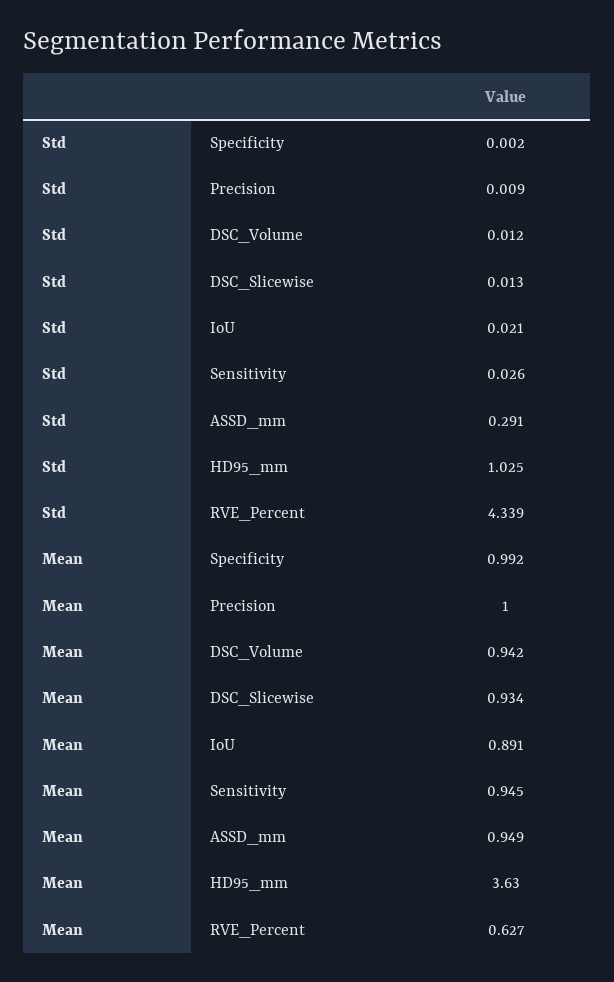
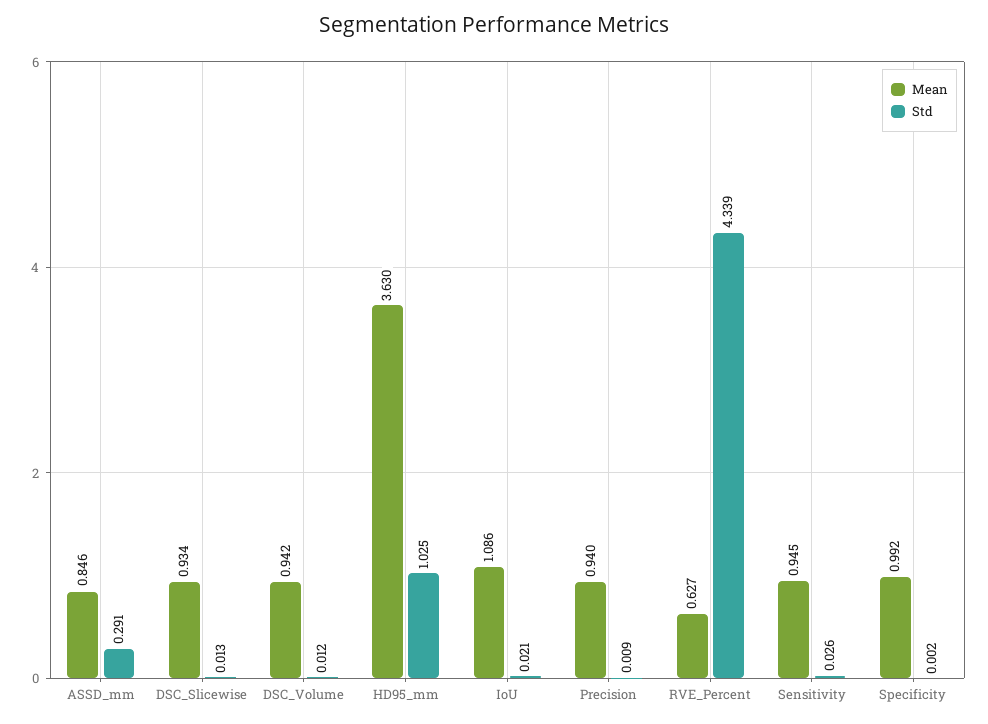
Mean, Precision: 1 -> 0.94
Mean, IoU: 0.891 -> 1.086
Mean, ASSD_mm: 0.949 -> 0.846

